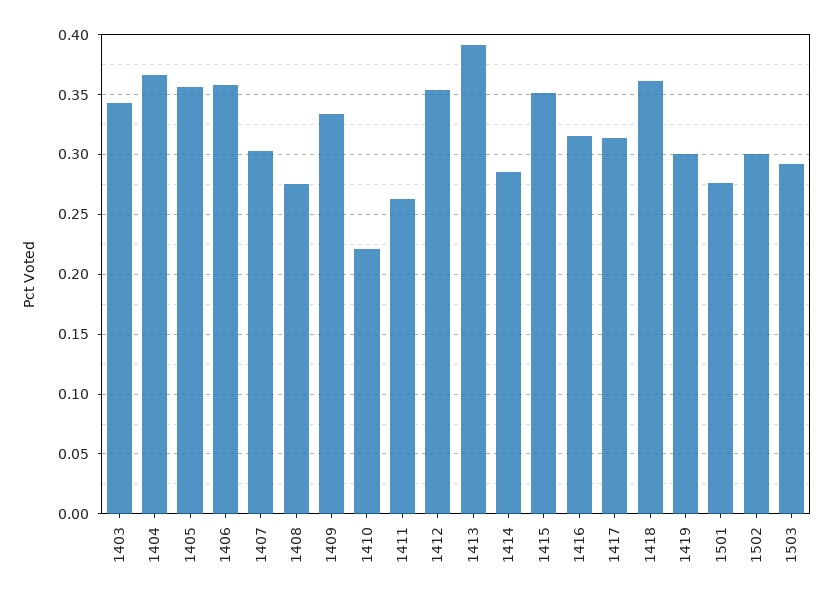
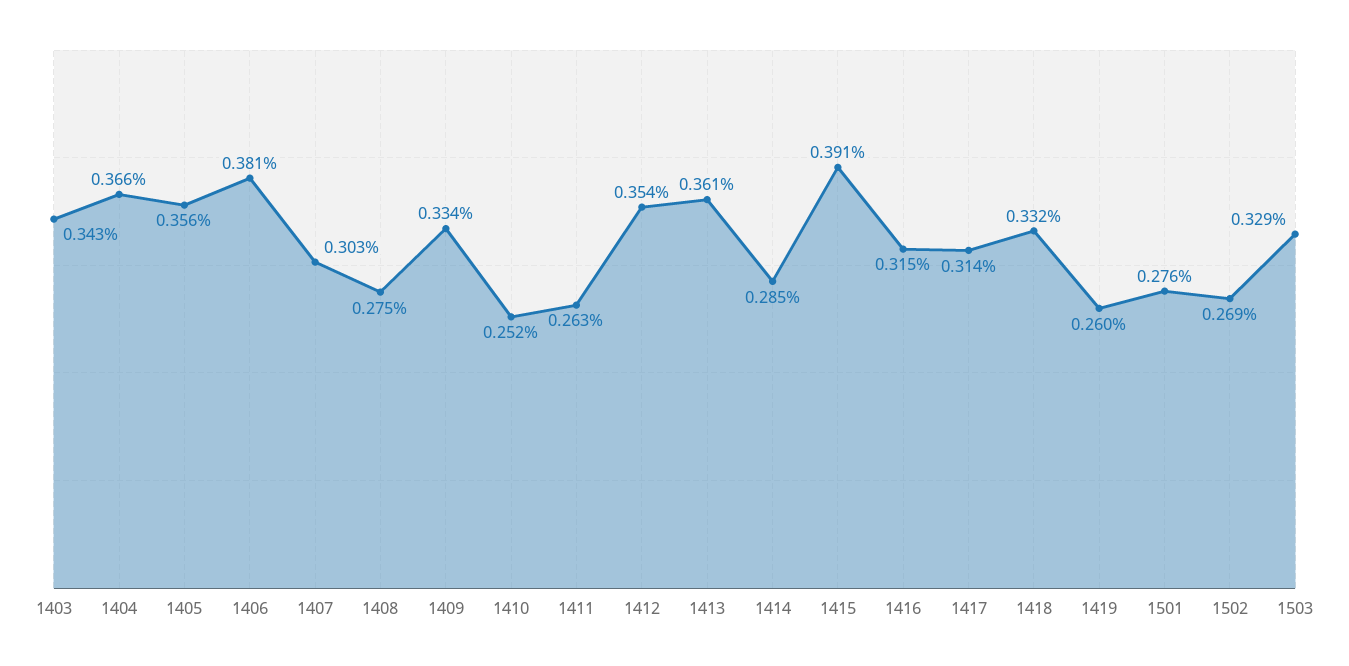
1406: 0.36 -> 0.381
1410: 0.22 -> 0.252
1413: 0.39 -> 0.361
1415: 0.35 -> 0.391
1418: 0.36 -> 0.332
1419: 0.3 -> 0.26
1502: 0.3 -> 0.269
1503: 0.29 -> 0.329

